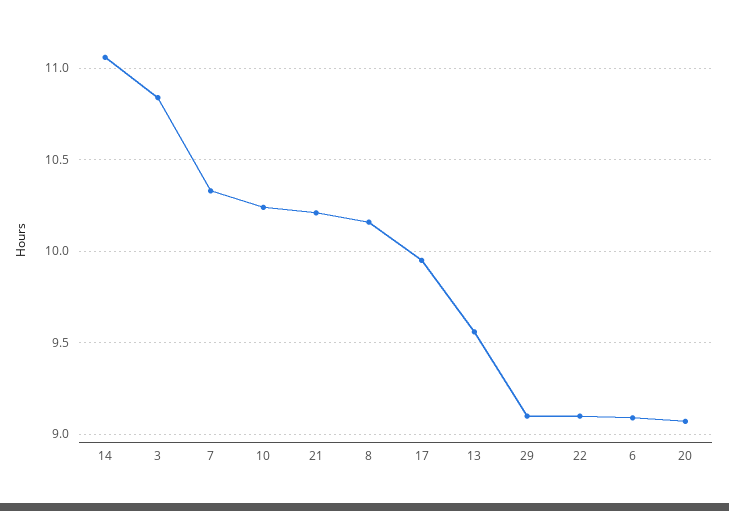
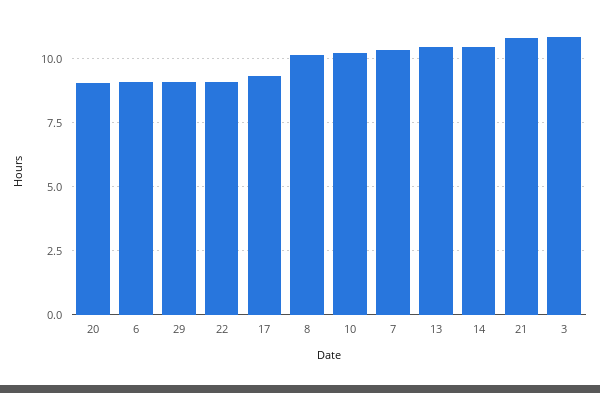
14: 11.05 -> 10.5
21: 10.2 -> 10.75
17: 9.95 -> 9.25
13: 9.55 -> 10.5

